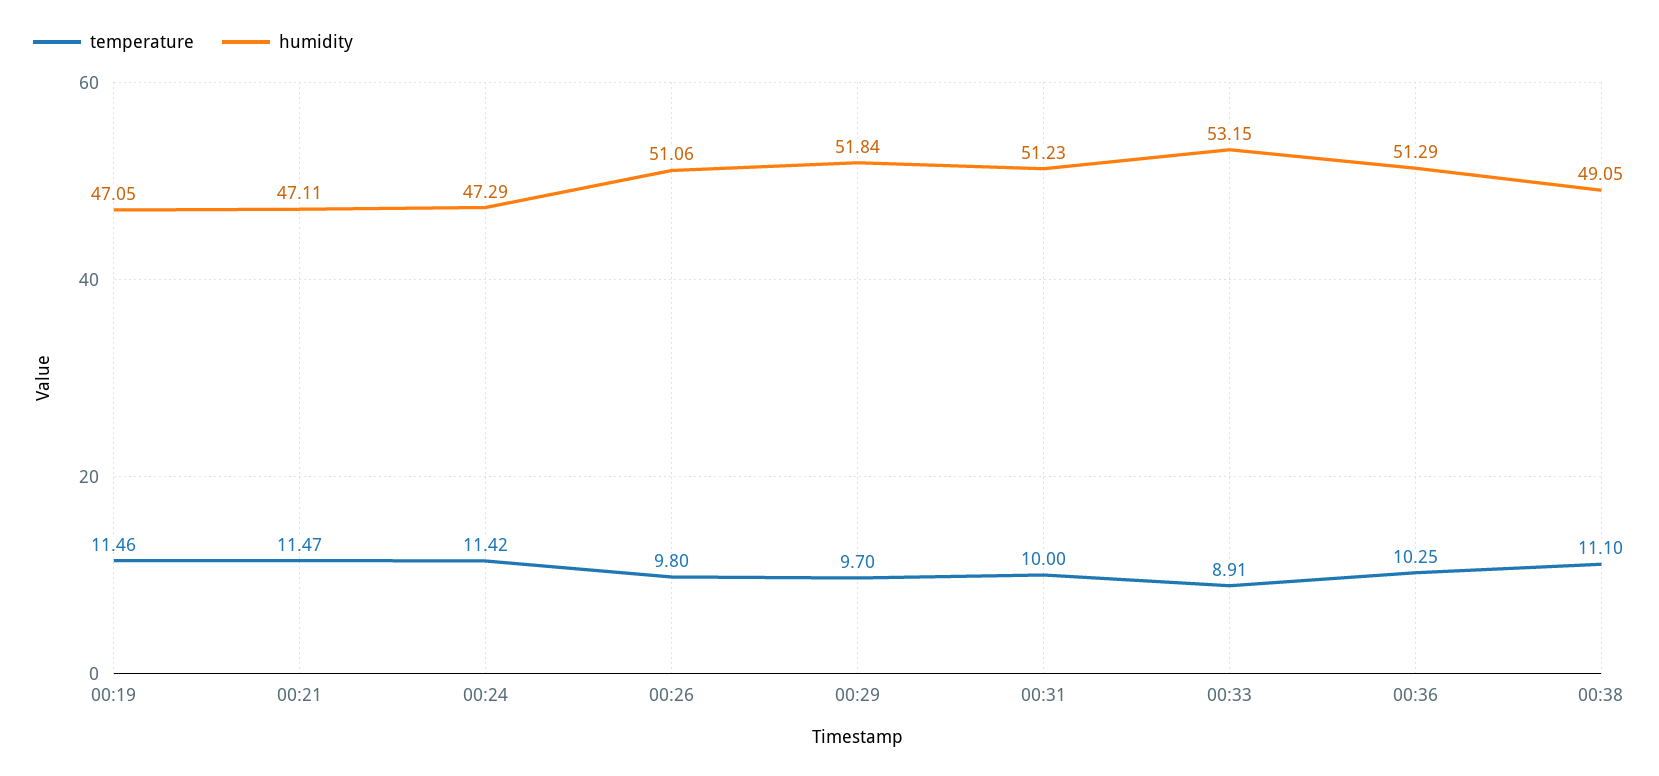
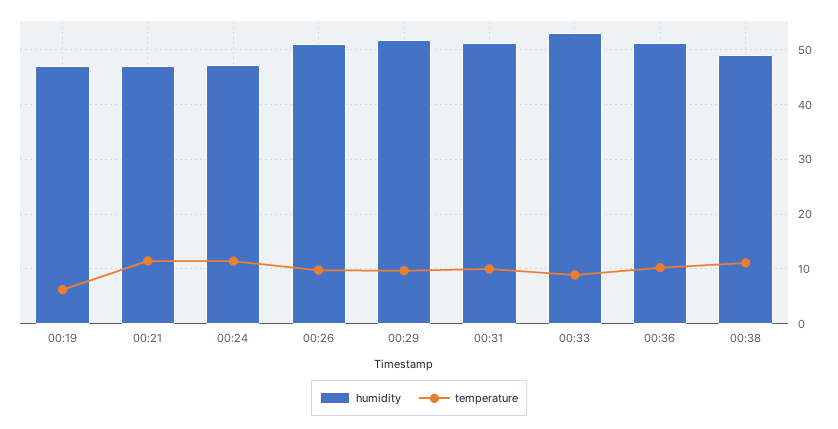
temperature, 00:19: 11.46 -> 6

